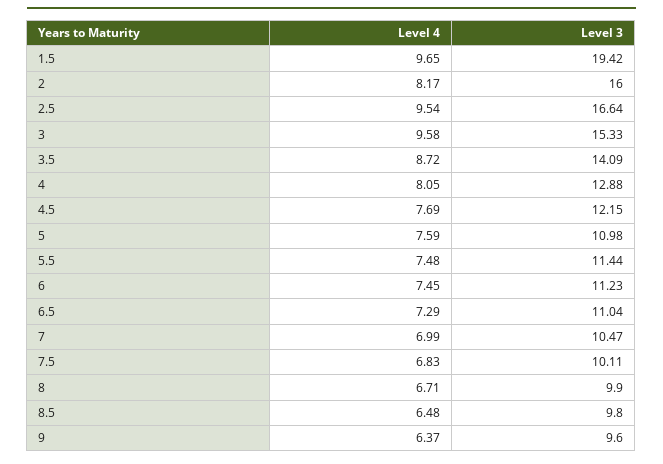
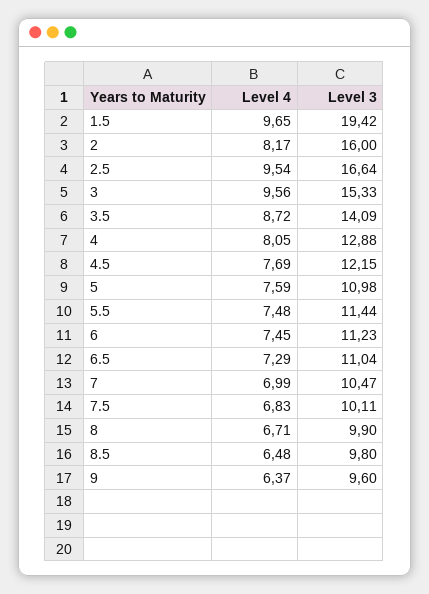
Level 4, 3: 9.58 -> 9.56

